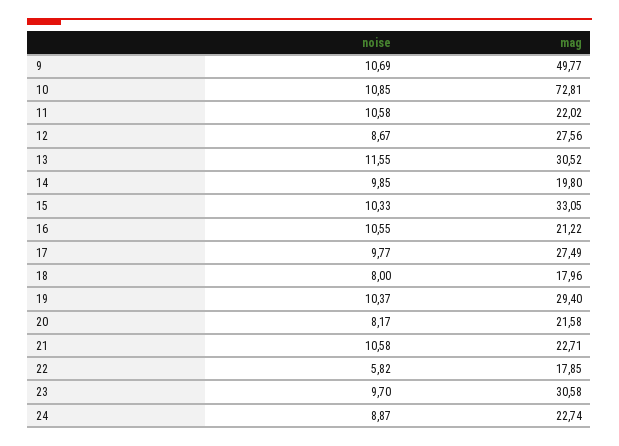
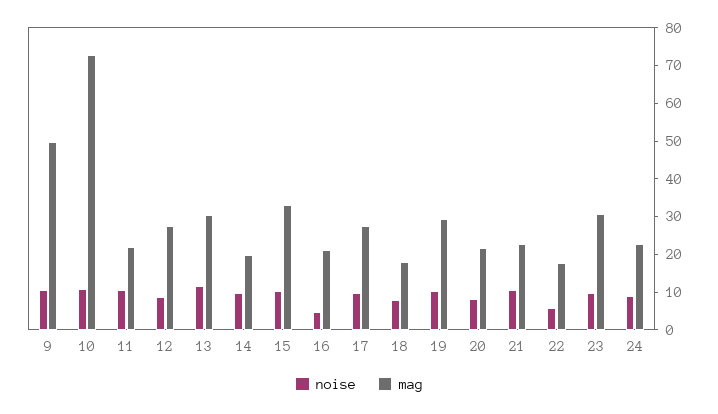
noise, 16: 10.55 -> 5

